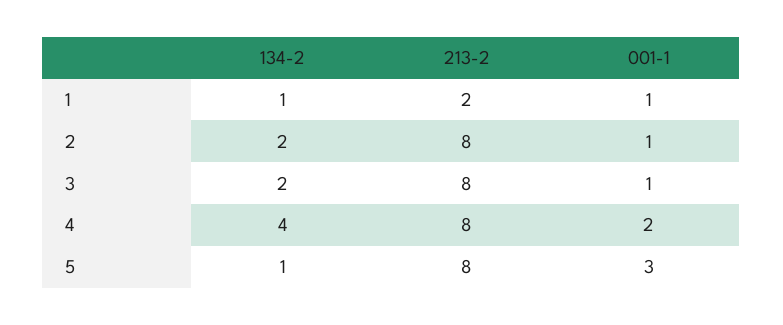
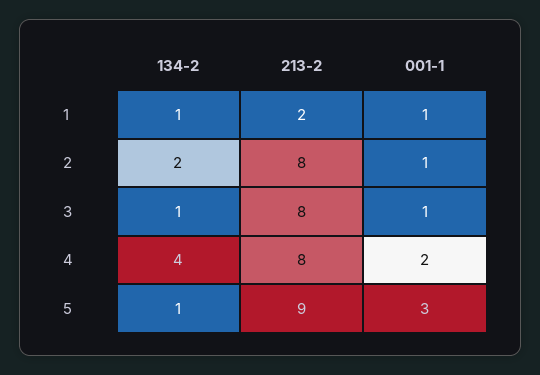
134-2, 3: 2 -> 1
213-2, 5: 8 -> 9

